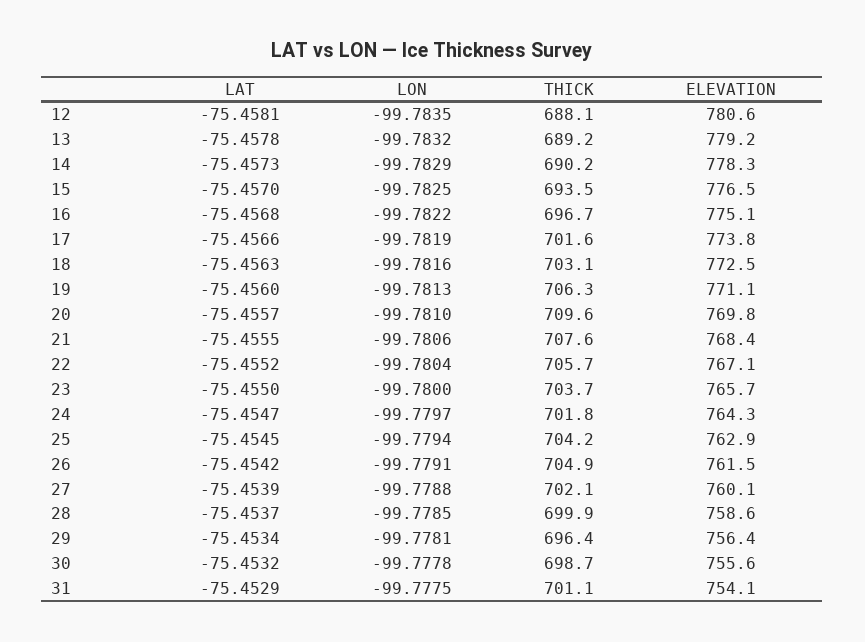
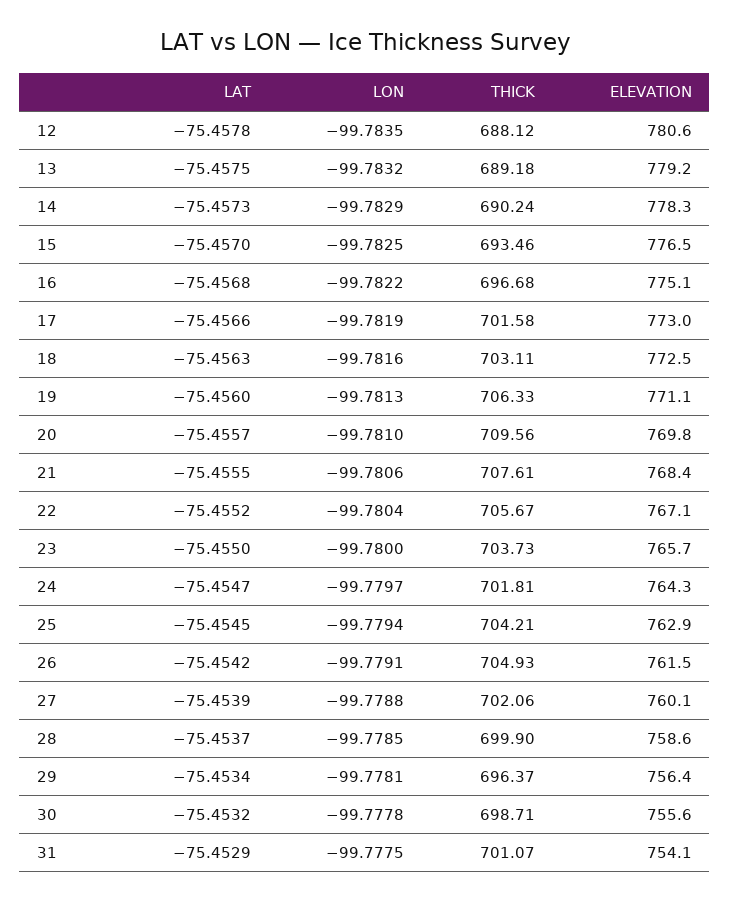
LAT, 12: -75.4581 -> -75.4578
LAT, 13: -75.4578 -> -75.4575
ELEVATION, 17: 773.8 -> 773

